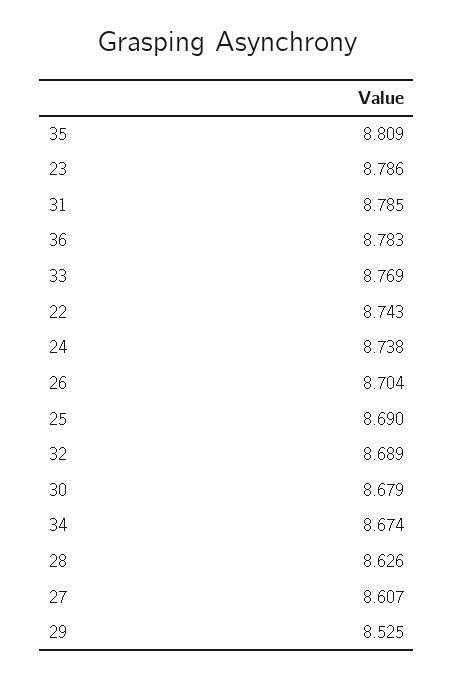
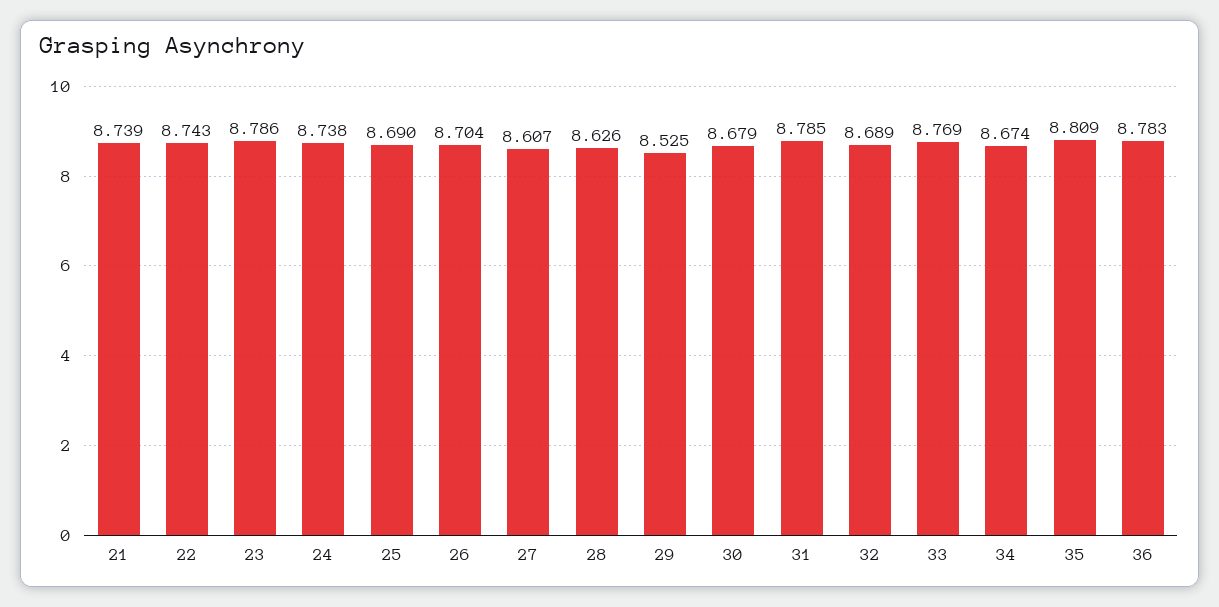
21: none -> 8.739

